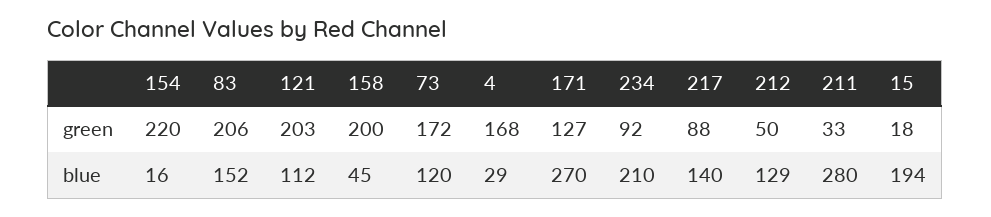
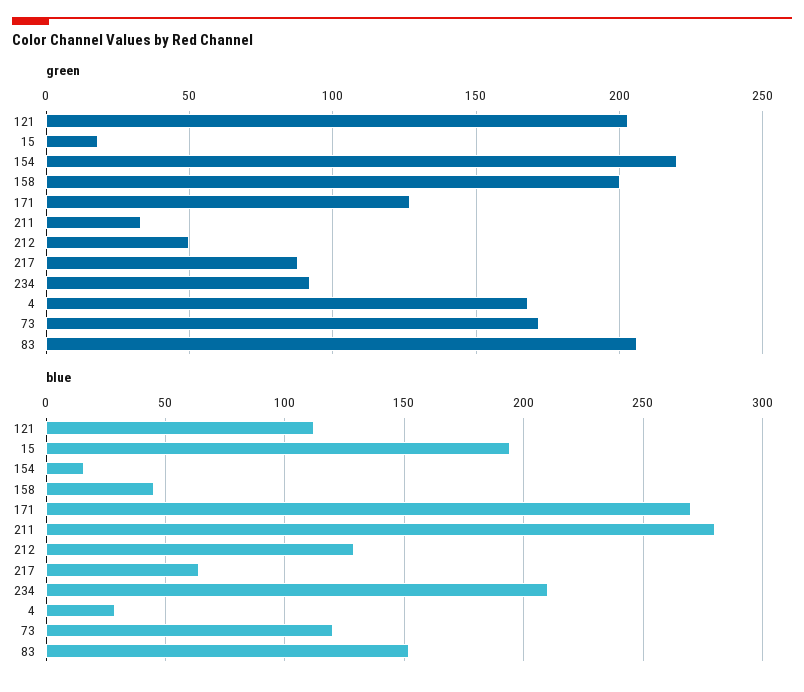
blue, 217: 140 -> 65

